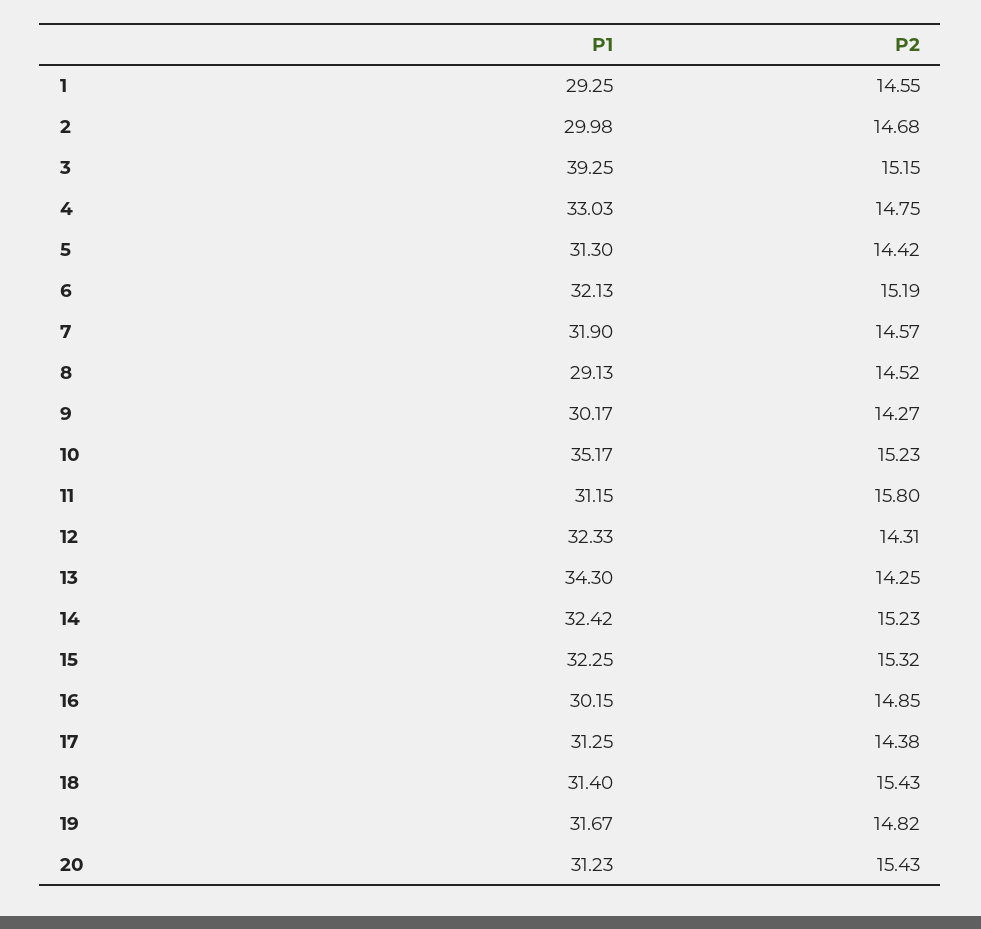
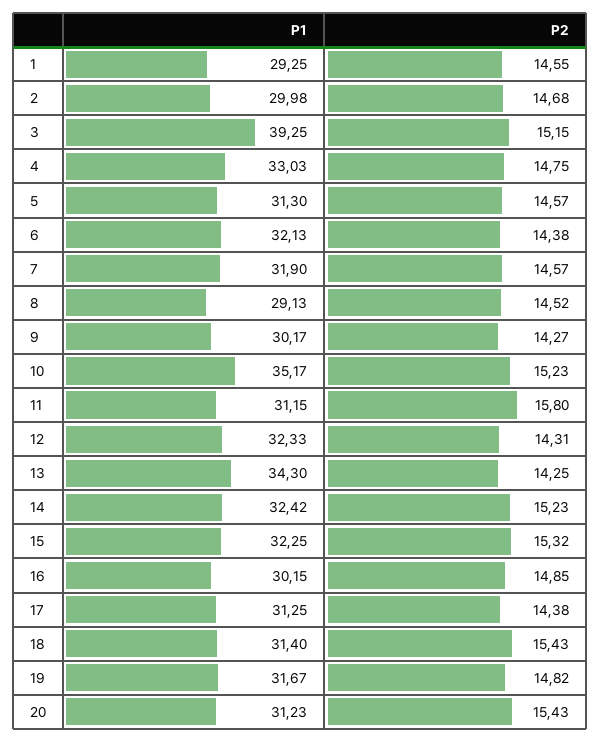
P2, 5: 14.42 -> 14.57
P2, 6: 15.19 -> 14.38

